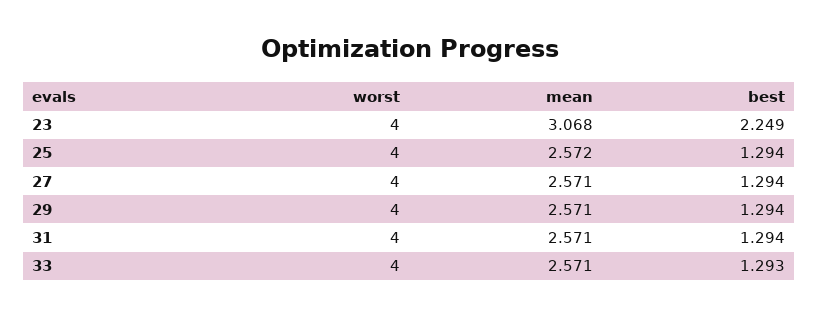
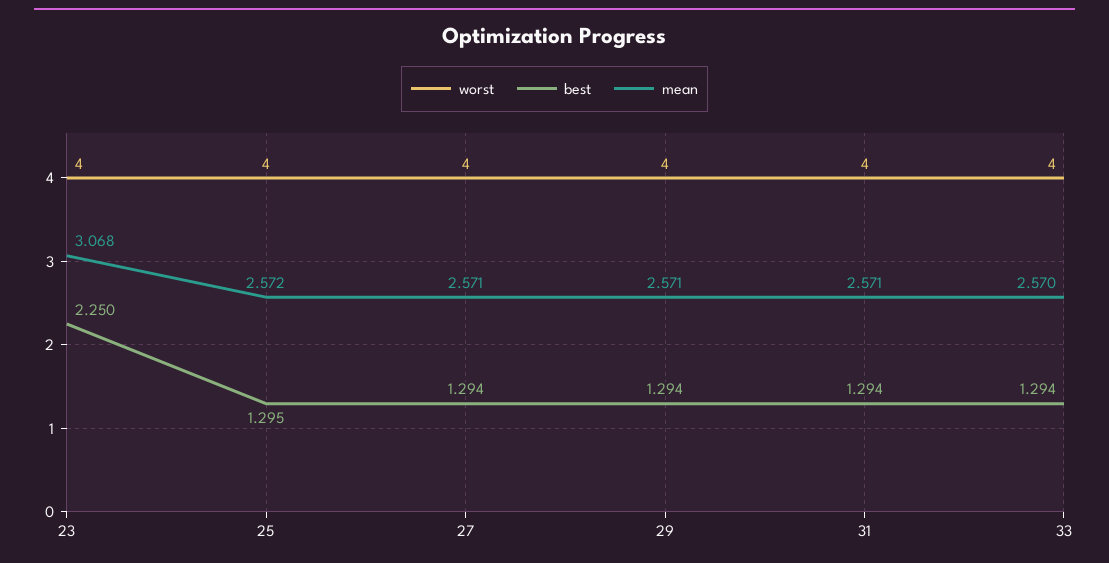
best, 23: 2.249 -> 2.25
best, 25: 1.294 -> 1.295
mean, 33: 2.571 -> 2.57
best, 33: 1.293 -> 1.294

